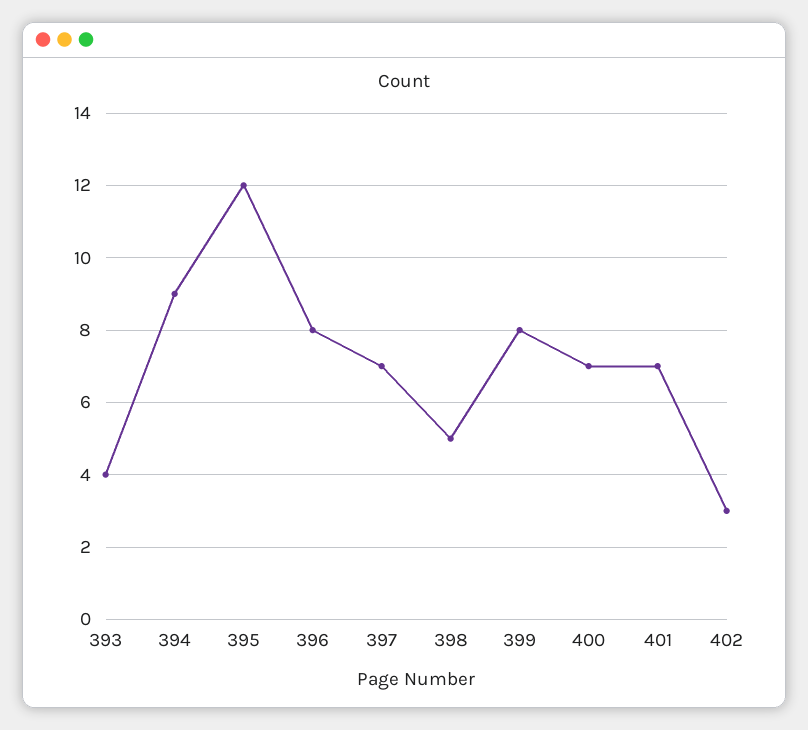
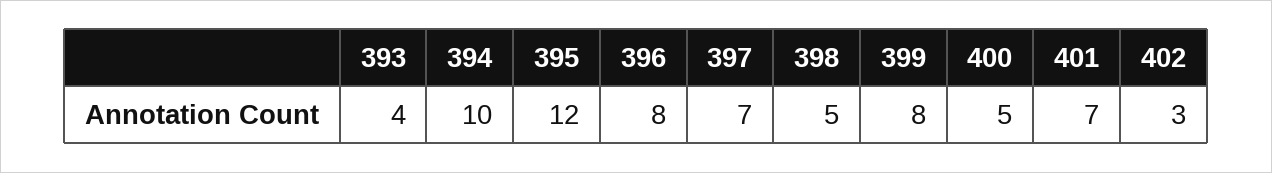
394: 9 -> 10
400: 7 -> 5

